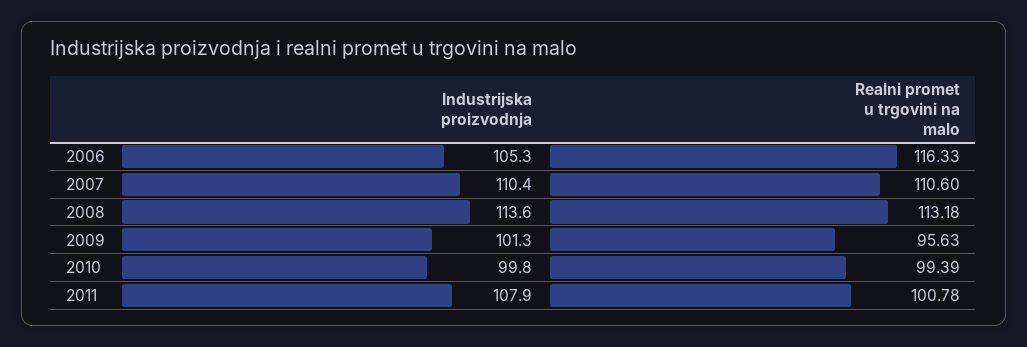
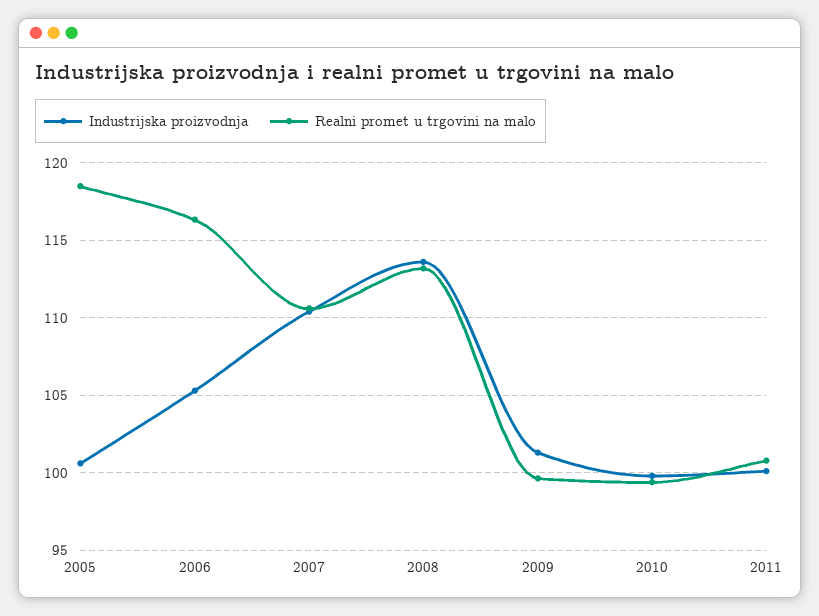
Realni promet u trgovini na malo, 2009: 95.63 -> 99.5
Industrijska proizvodnja, 2011: 107.9 -> 100
Industrijska proizvodnja, 2005: none -> 100.5
Realni promet u trgovini na malo, 2005: none -> 118.5

